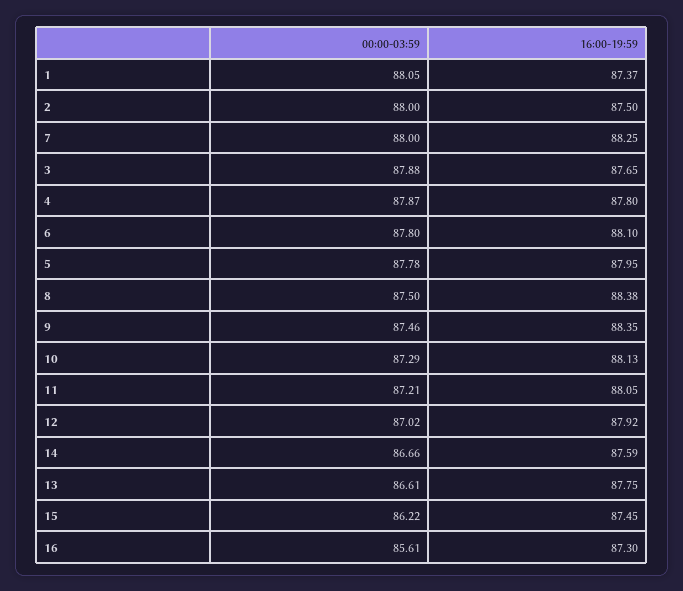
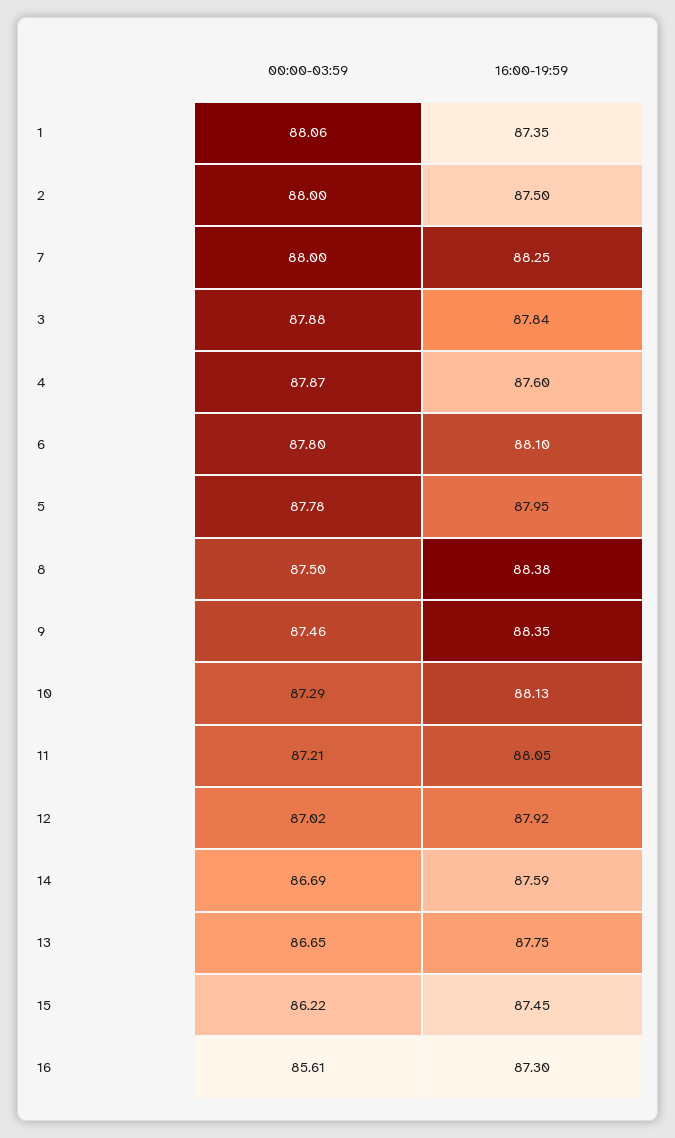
00:00-03:59, 1: 88.05 -> 88.06
16:00-19:59, 1: 87.37 -> 87.35
16:00-19:59, 3: 87.65 -> 87.84
16:00-19:59, 4: 87.8 -> 87.6
00:00-03:59, 14: 86.66 -> 86.69
00:00-03:59, 13: 86.61 -> 86.65

